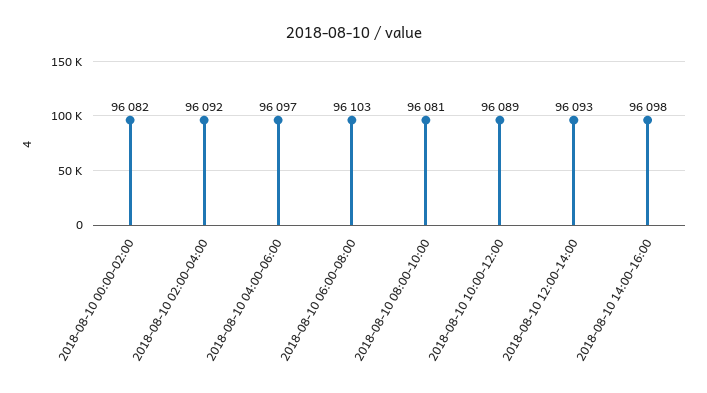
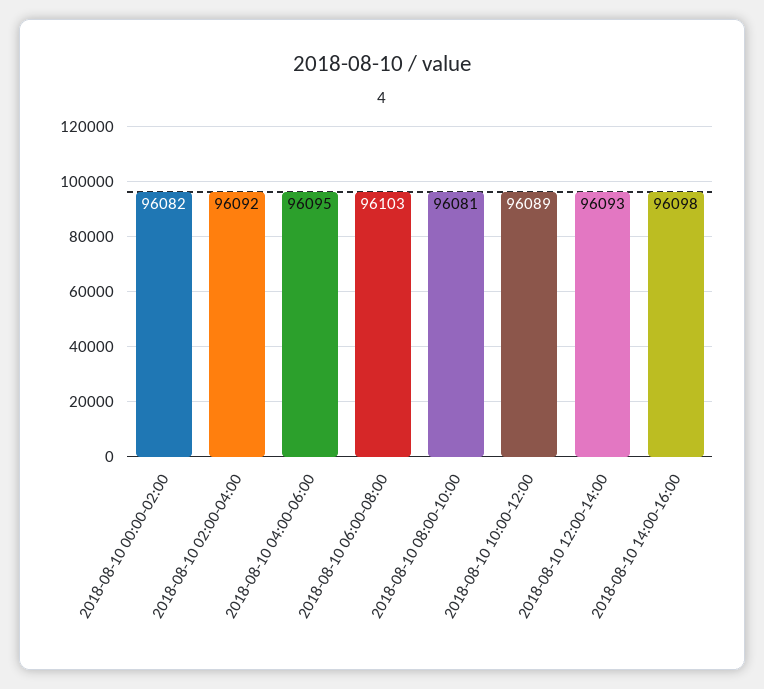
2018-08-10 04:00-06:00: 96097 -> 96095

